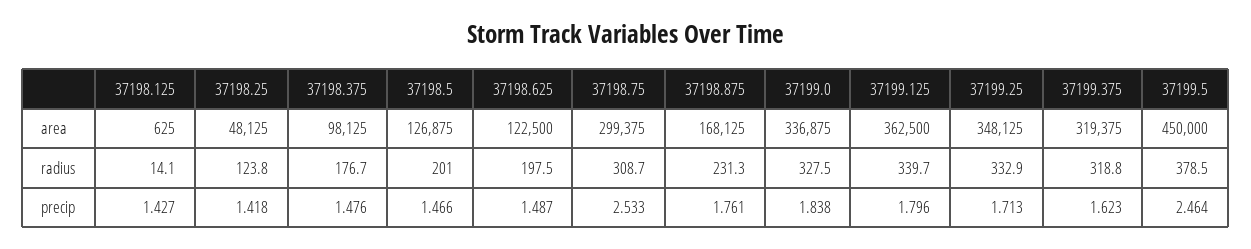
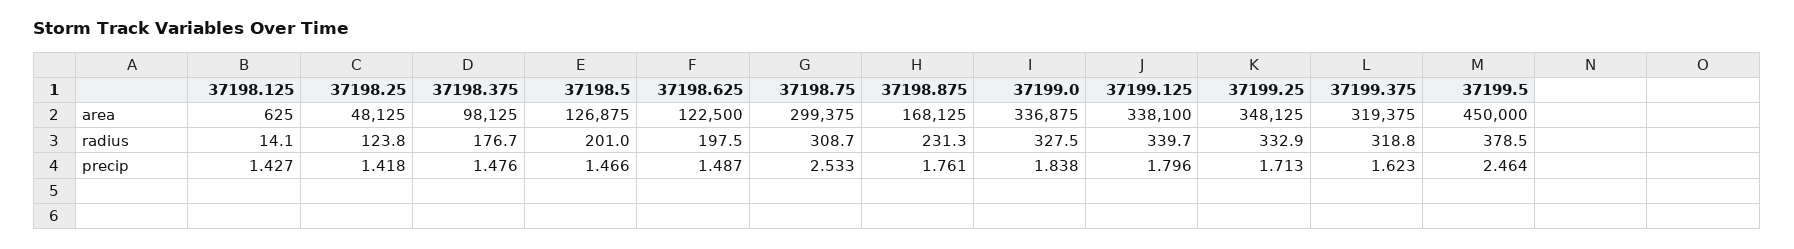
37199.125, area: 362500 -> 338100

